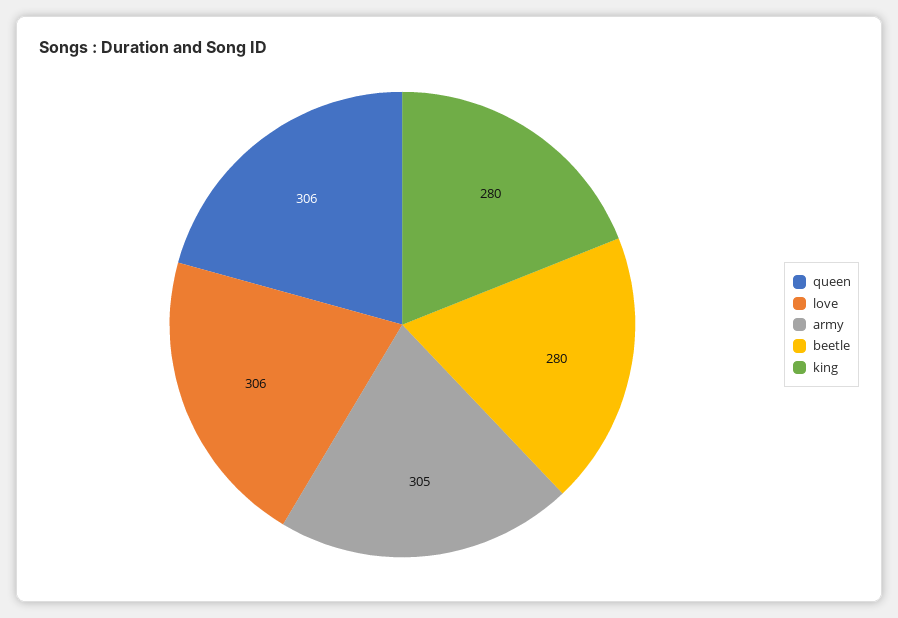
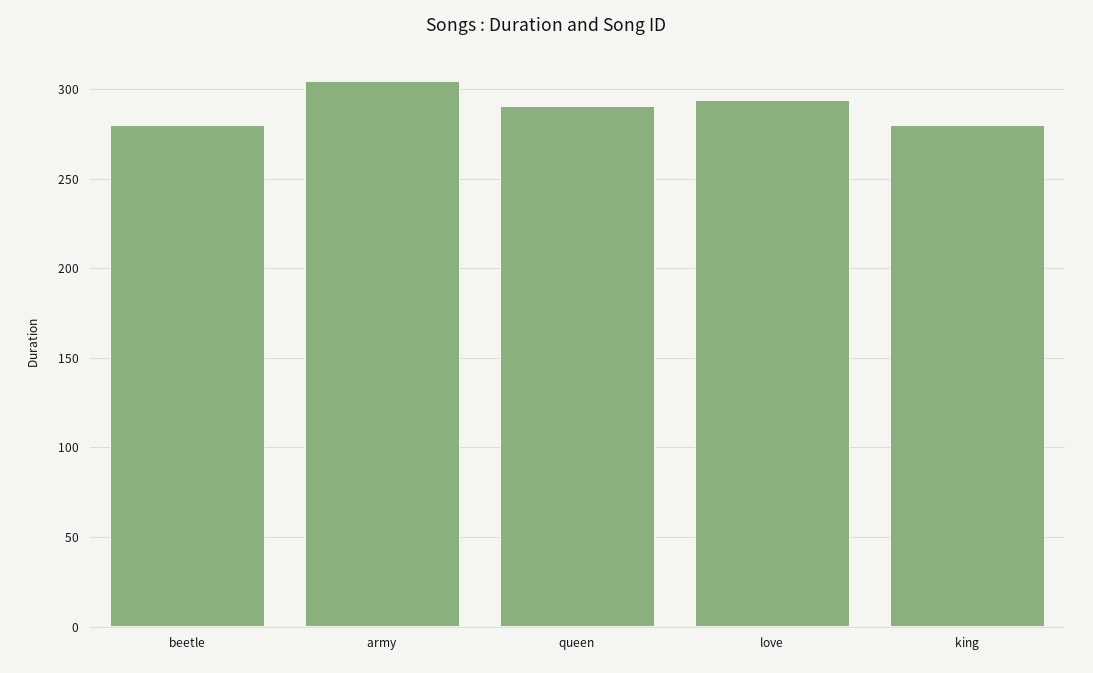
queen: 306 -> 290
love: 306 -> 295

